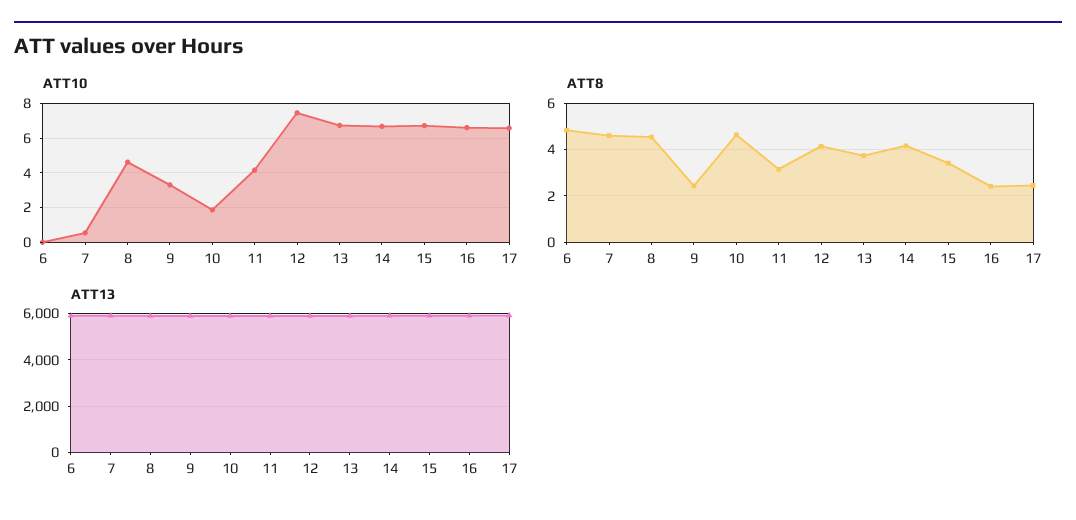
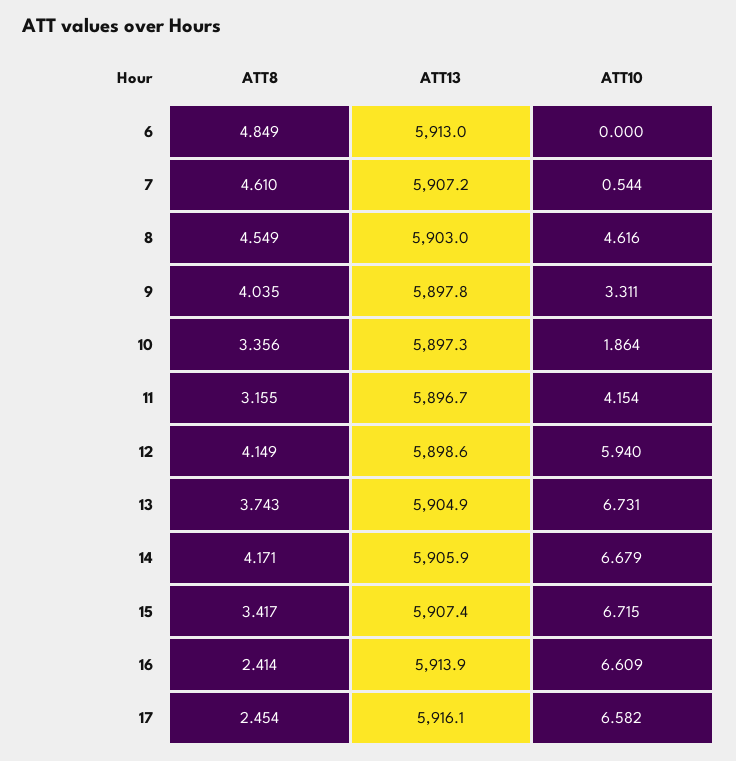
ATT10, 12: 7.5 -> 5.94
ATT8, 9: 2.5 -> 4.035
ATT8, 10: 4.5 -> 3.356

